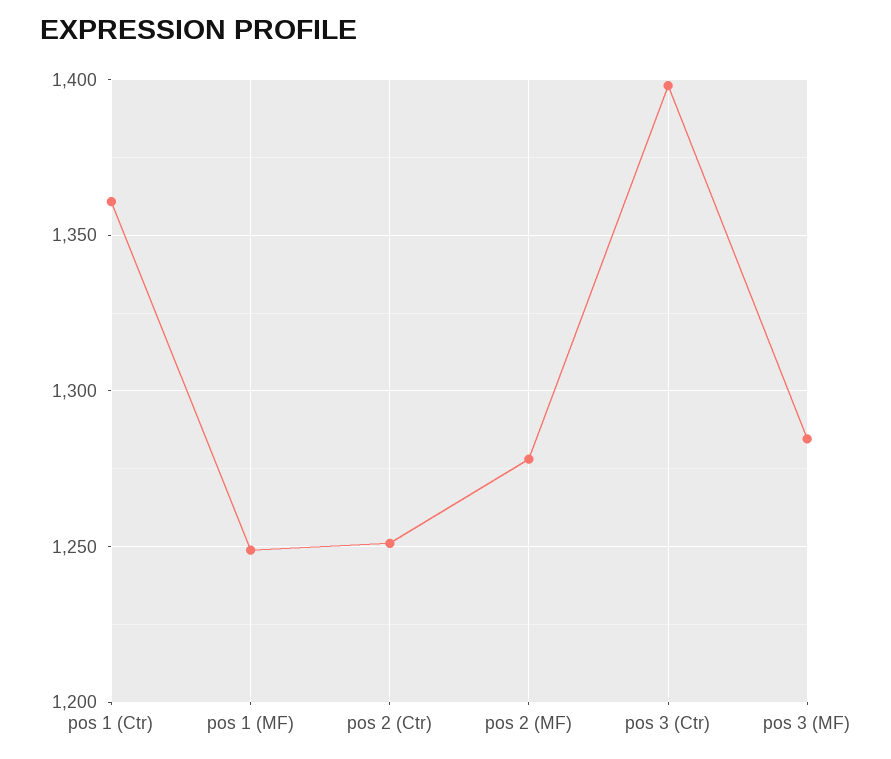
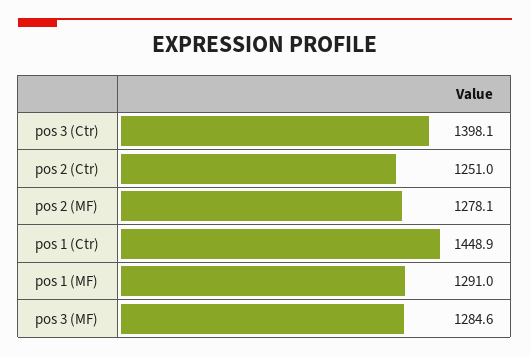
pos 1 (Ctr): 1360 -> 1448.9
pos 1 (MF): 1250 -> 1291

